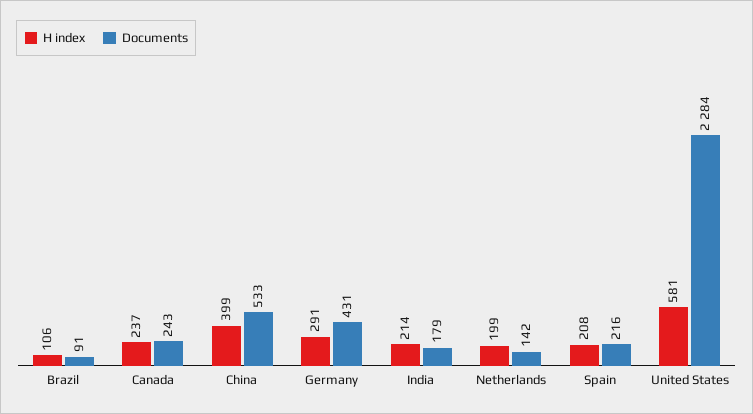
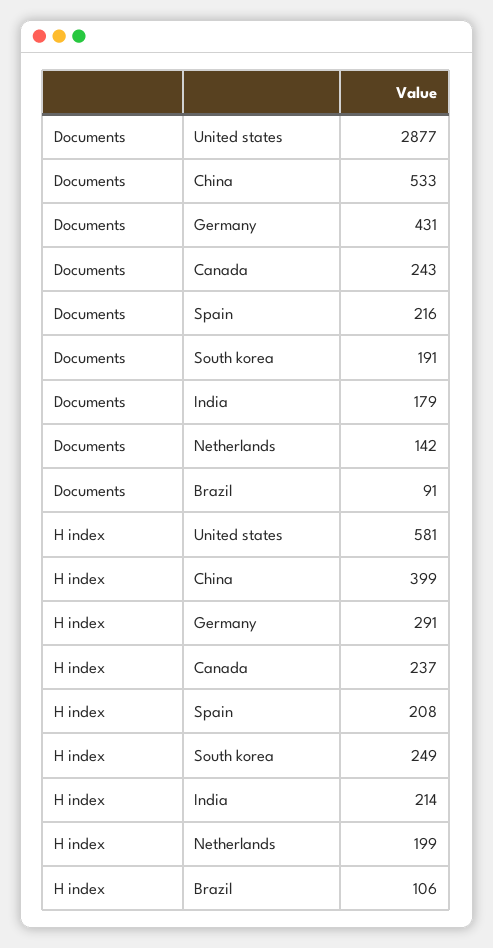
Documents, United States: 2284 -> 2877
Documents, South korea: none -> 191
H index, South korea: none -> 249

